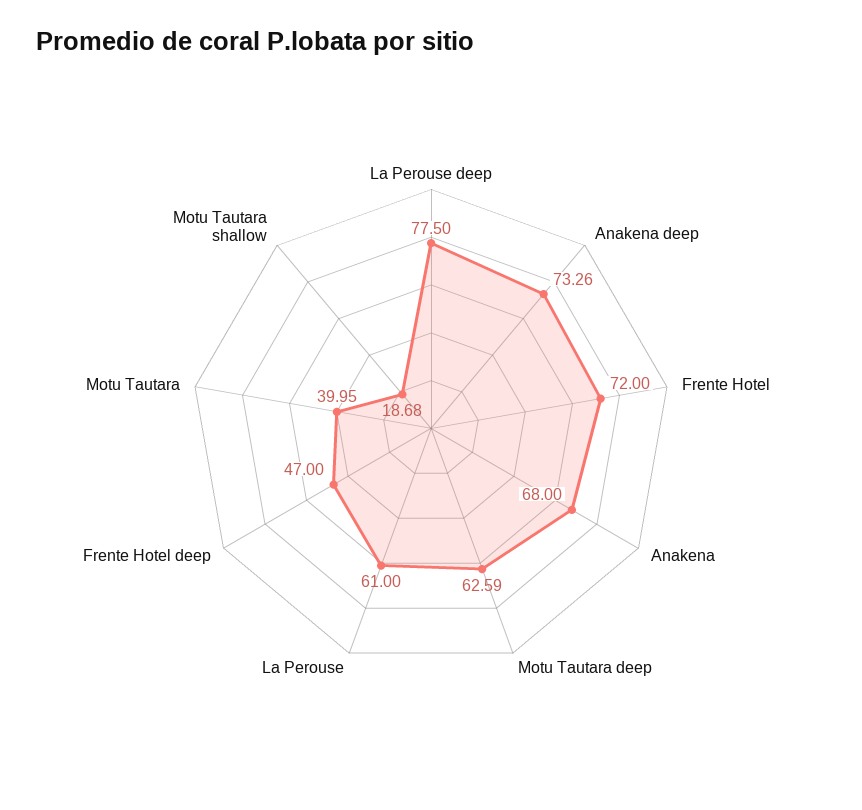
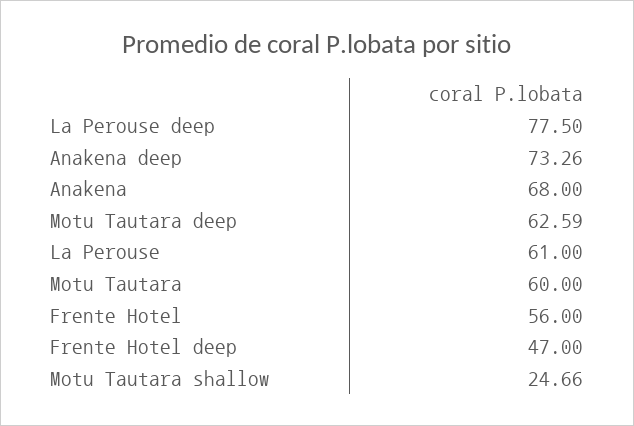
Frente Hotel: 72 -> 56
Motu Tautara: 39.95 -> 60
Motu Tautara shallow: 18.68 -> 24.66

